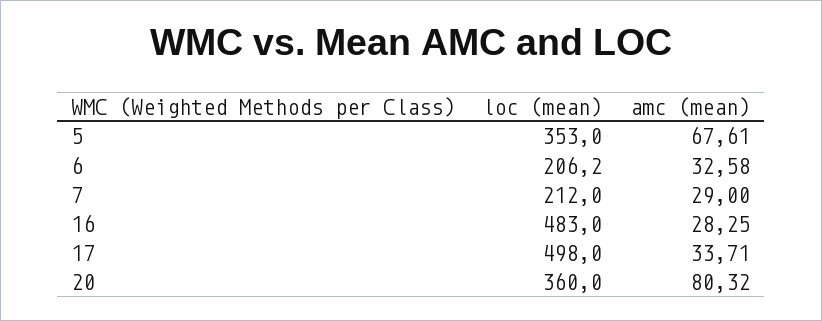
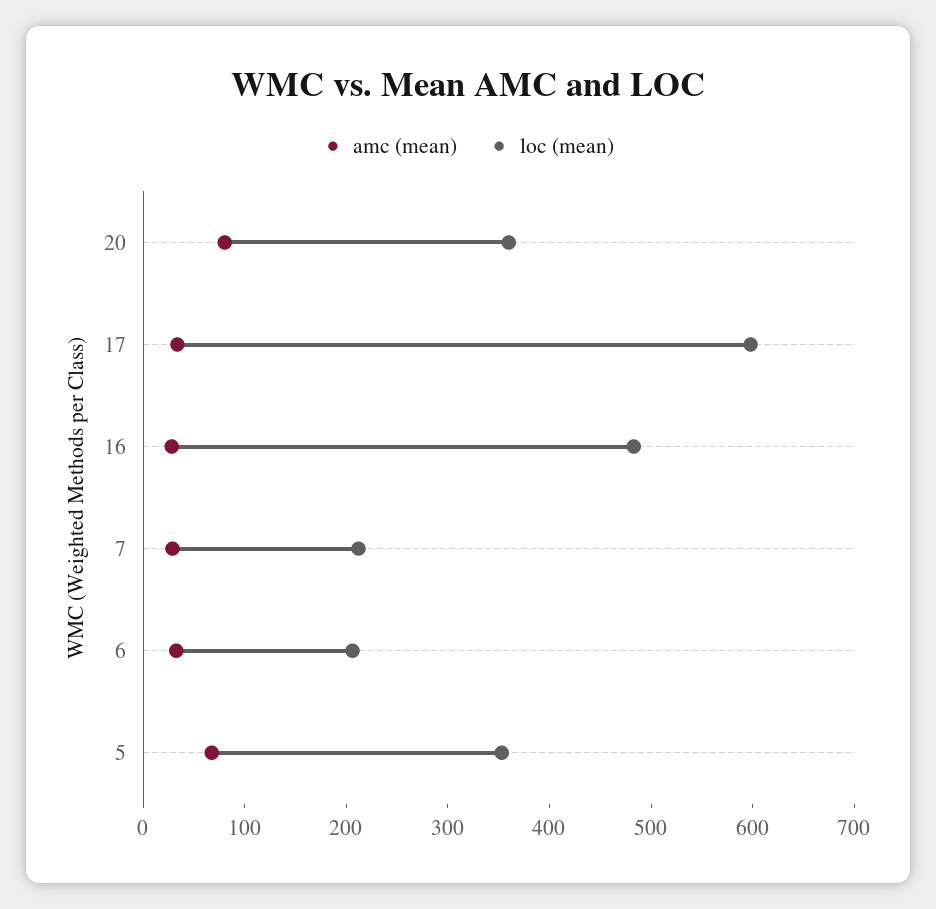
loc (mean), 17: 498 -> 600

